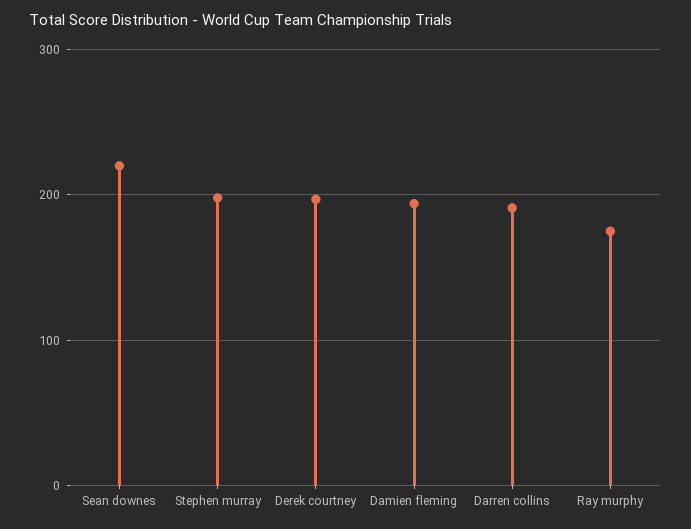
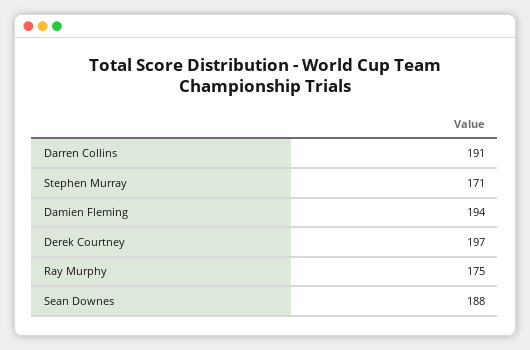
Sean downes: 220 -> 188
Stephen murray: 200 -> 171

